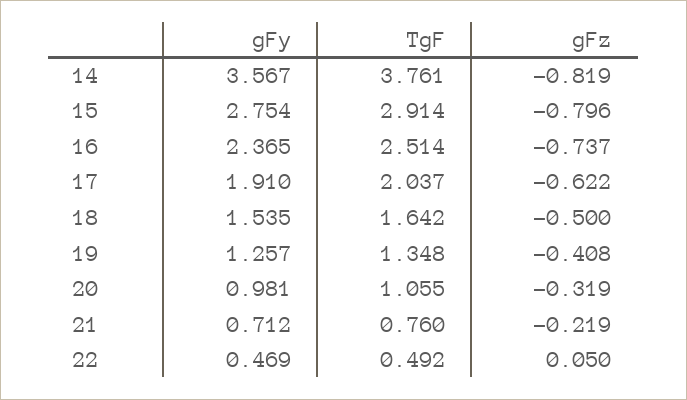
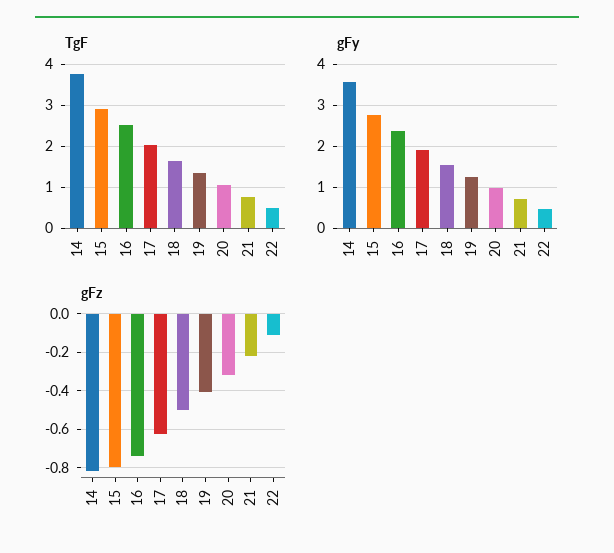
gFz, 22: 0.05 -> -0.1

